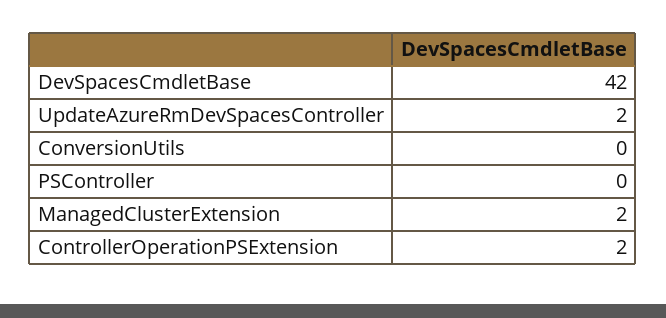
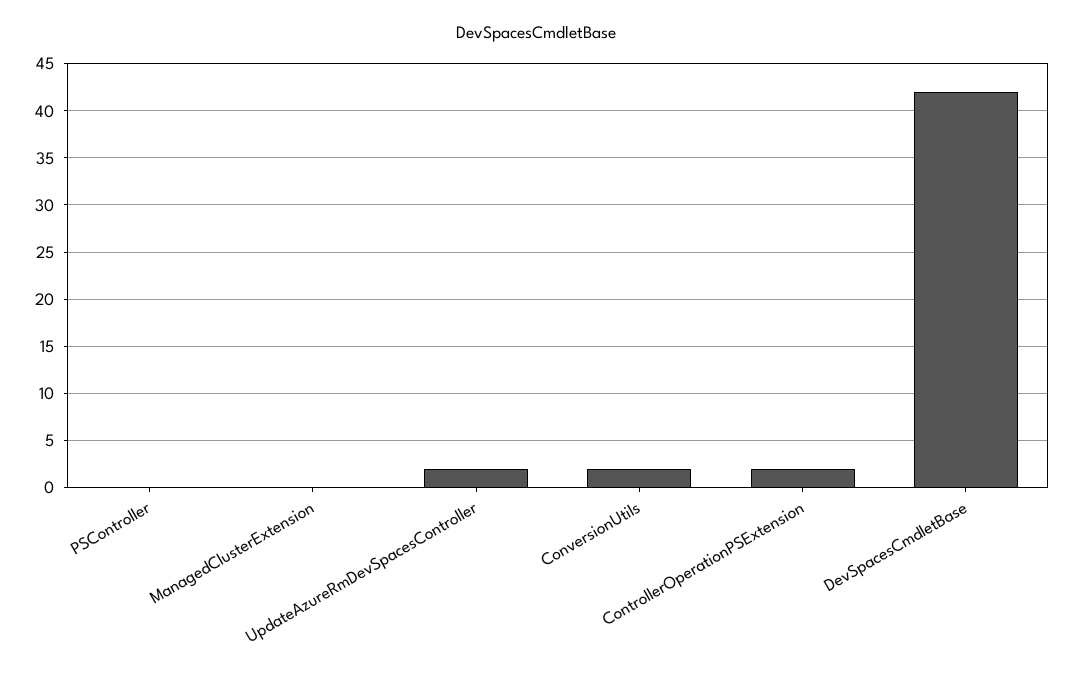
ConversionUtils: 0 -> 2
ManagedClusterExtension: 2 -> 0

